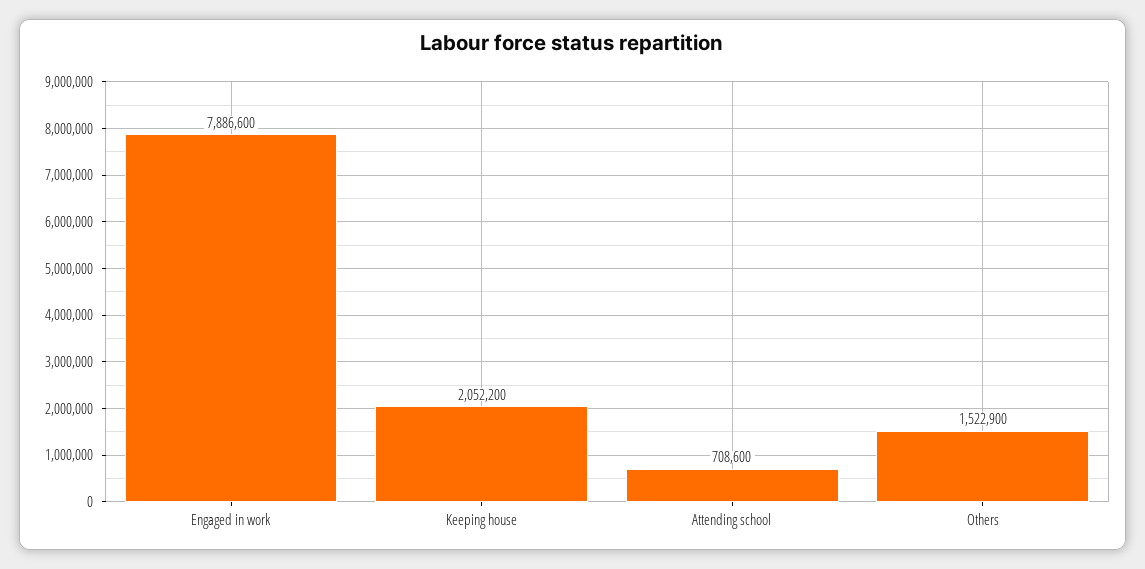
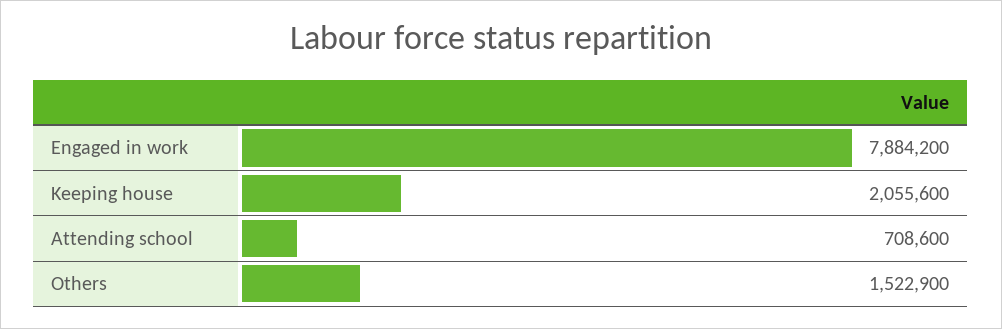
Engaged in work: 7886600 -> 7884200
Keeping house: 2052200 -> 2055600

